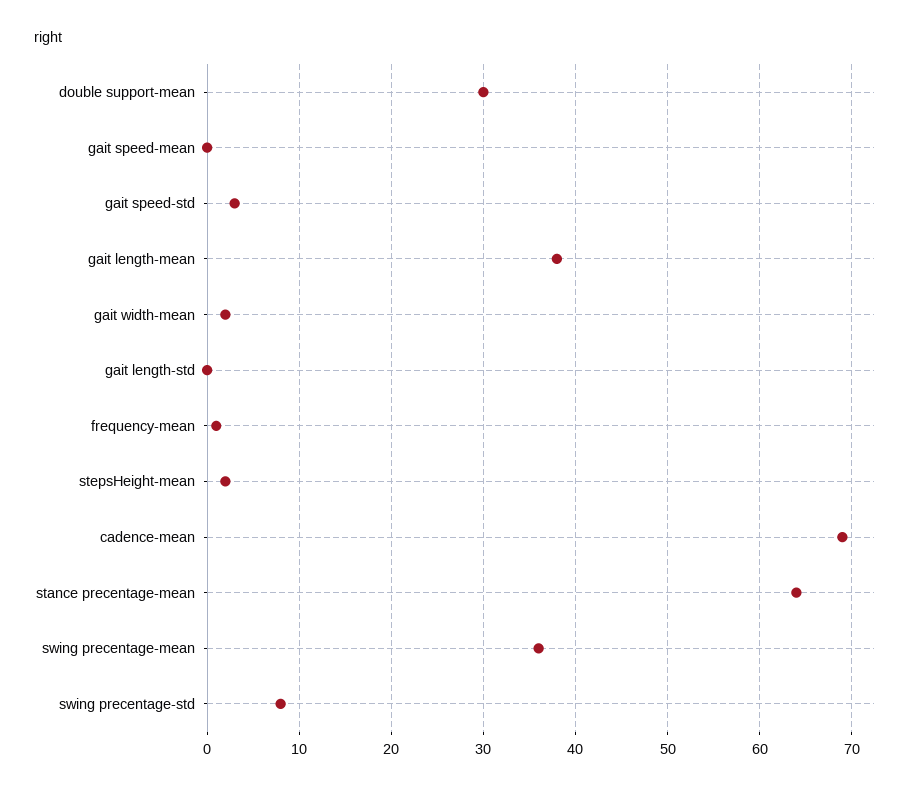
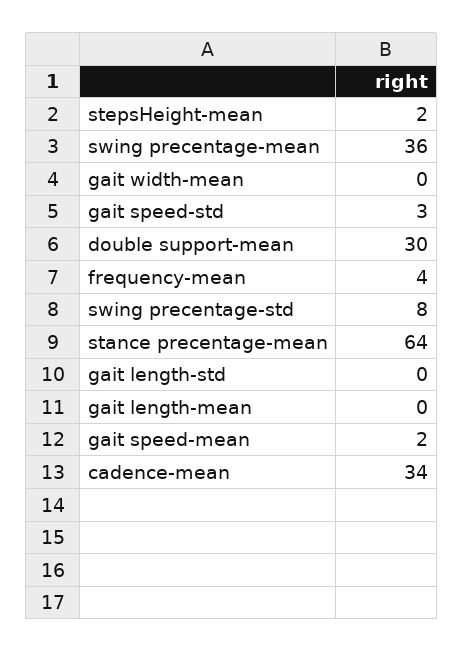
gait speed-mean: 0 -> 2
gait length-mean: 38 -> 0
gait width-mean: 2 -> 0
frequency-mean: 1 -> 4
cadence-mean: 69 -> 34

